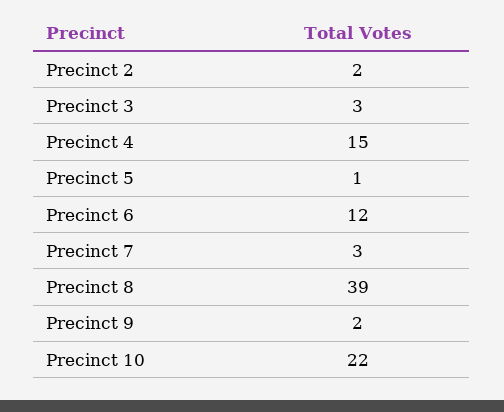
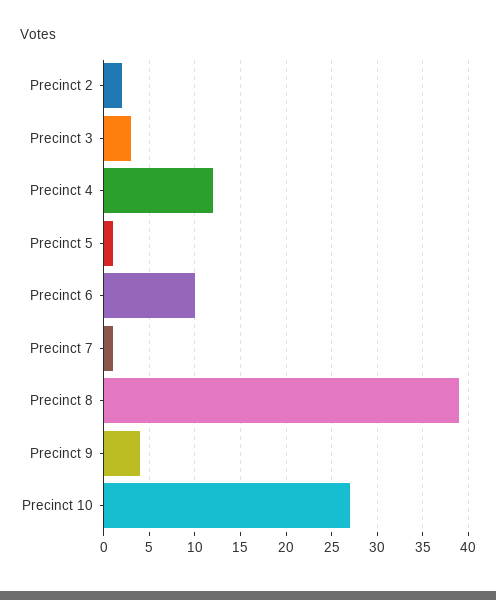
Precinct 4: 15 -> 12
Precinct 6: 12 -> 10
Precinct 7: 3 -> 1
Precinct 9: 2 -> 4
Precinct 10: 22 -> 27

